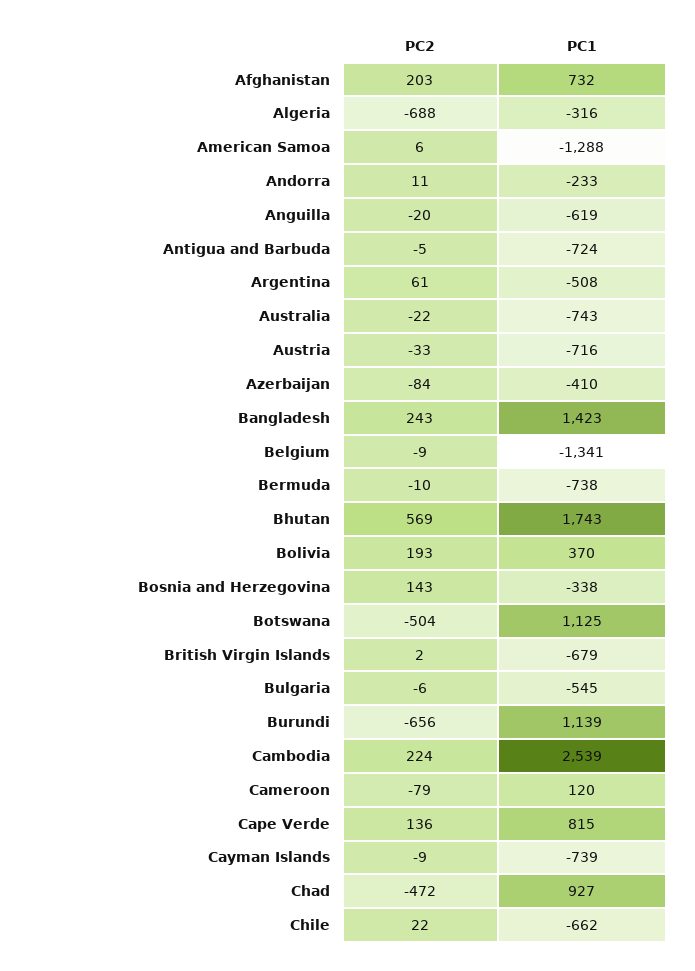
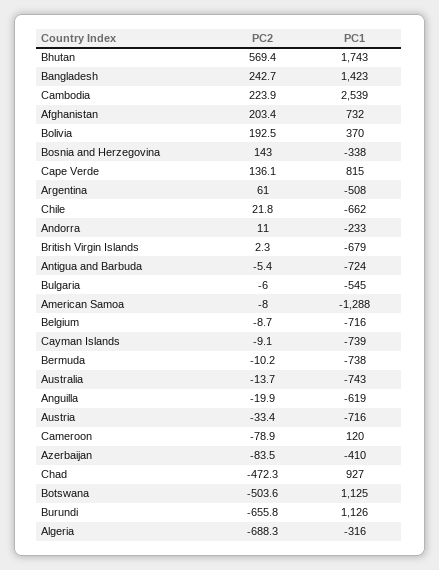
PC2, American Samoa: 6 -> -8
PC2, Australia: -22 -> -13.7
PC1, Belgium: -1341 -> -716
PC1, Burundi: 1139 -> 1126

